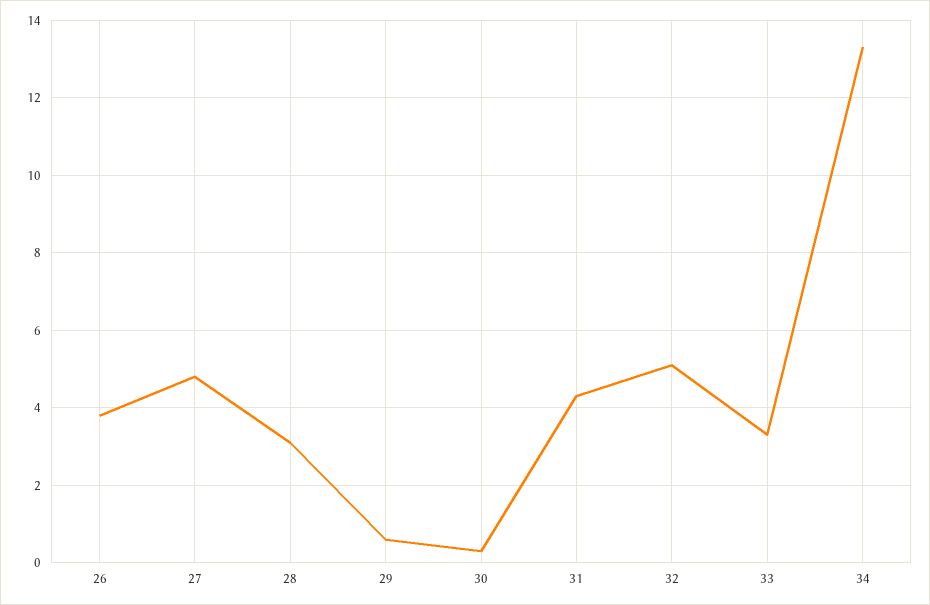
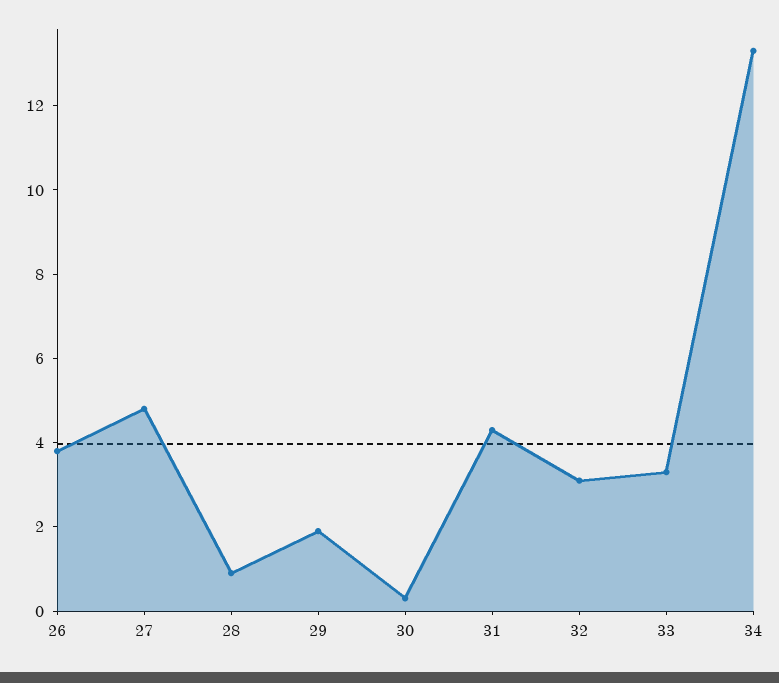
28: 3 -> 1
29: 0.5 -> 2
32: 5 -> 3

